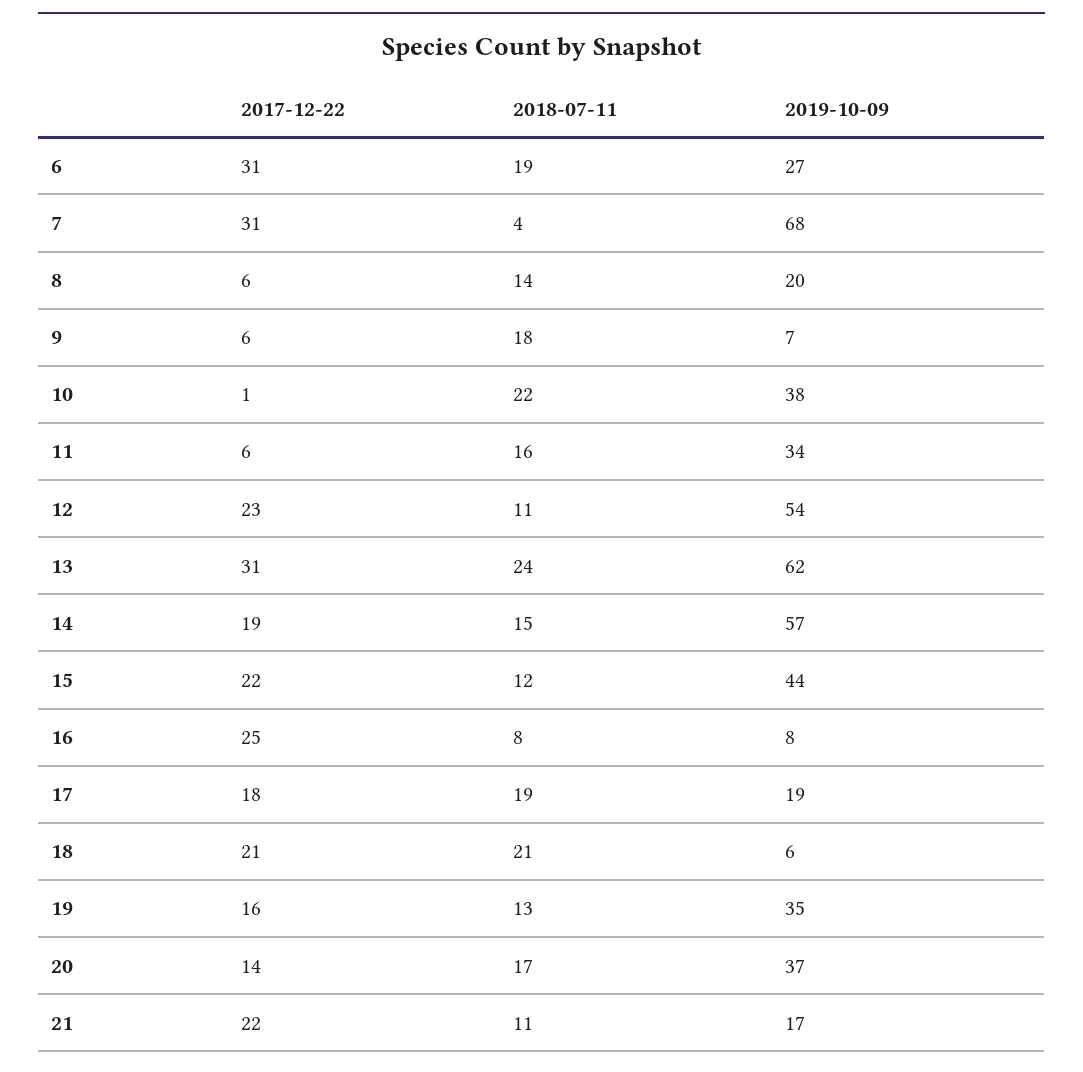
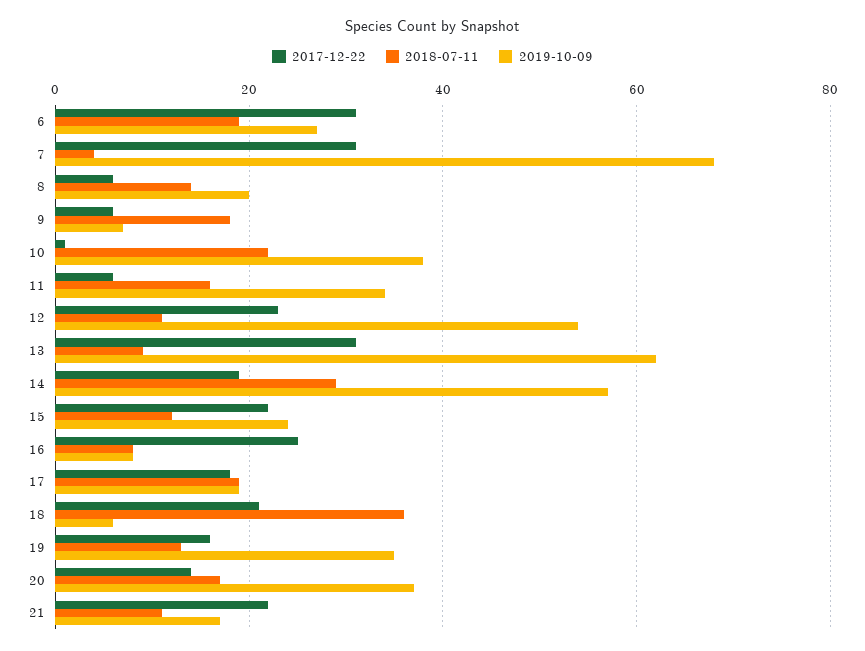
2018-07-11, 13: 24 -> 10
2018-07-11, 14: 15 -> 30
2019-10-09, 15: 44 -> 25
2018-07-11, 18: 21 -> 35

